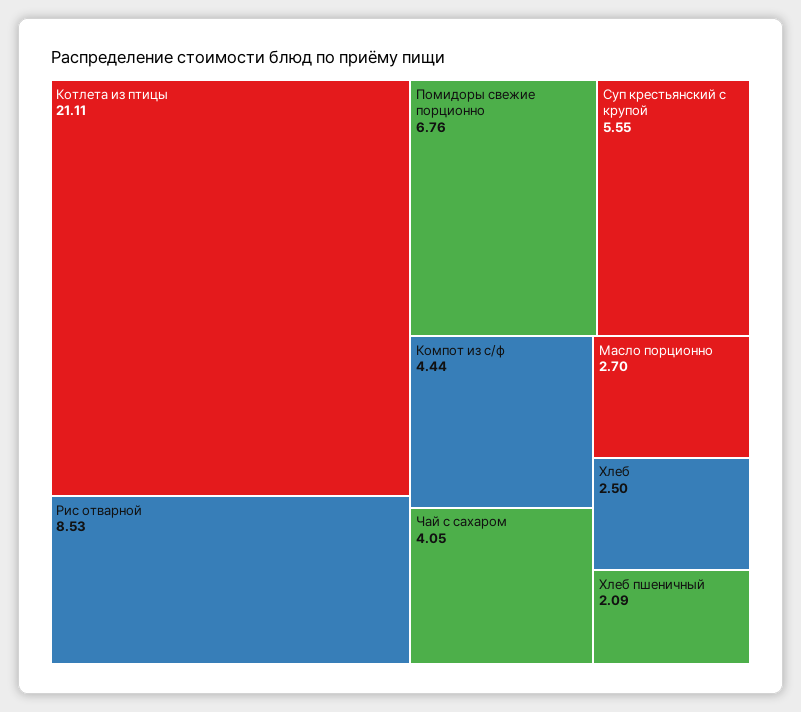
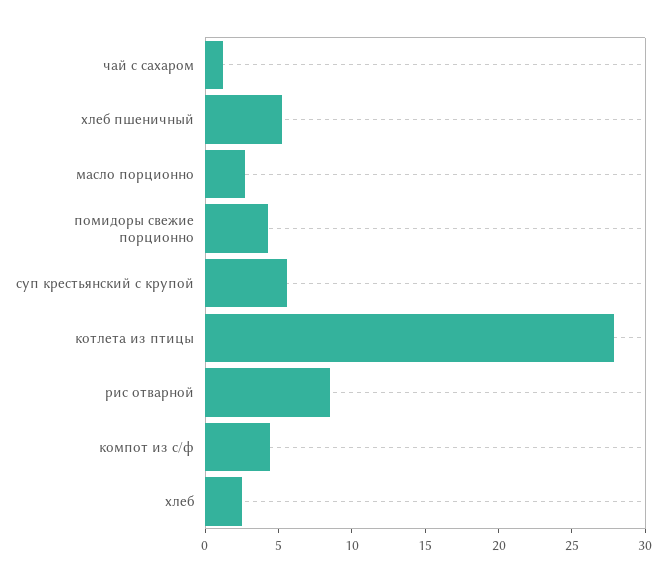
Котлета из птицы: 21.11 -> 28
Помидоры свежие порционно: 6.76 -> 4
Чай с сахаром: 4.05 -> 1
Хлеб пшеничный: 2.09 -> 5

